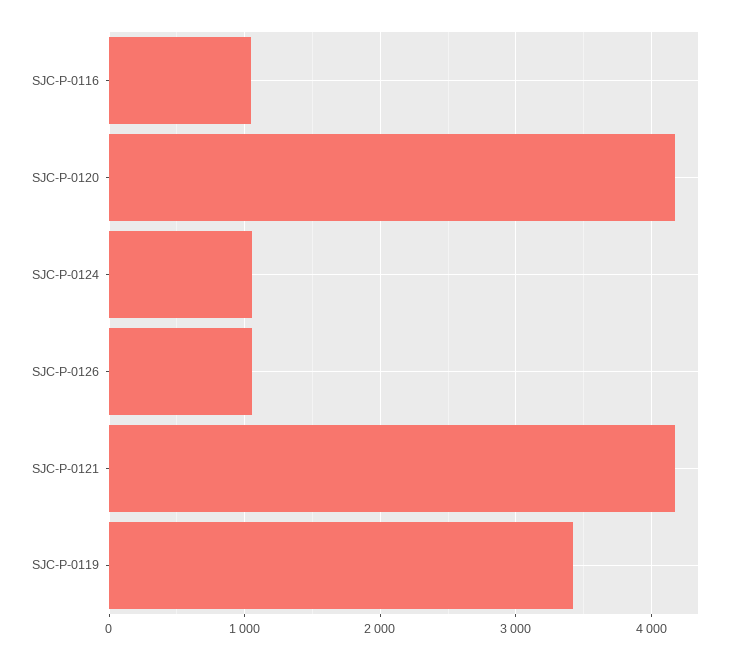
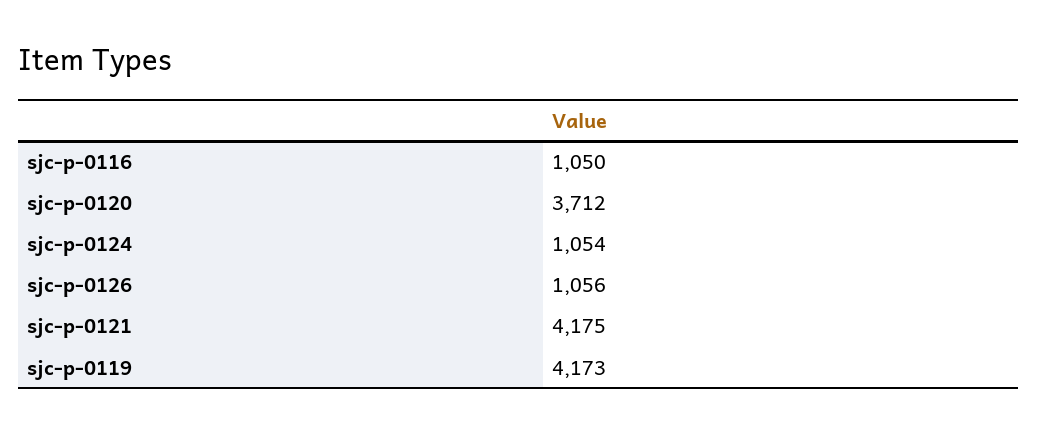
SJC-P-0120: 4200 -> 3712
SJC-P-0119: 3400 -> 4173

